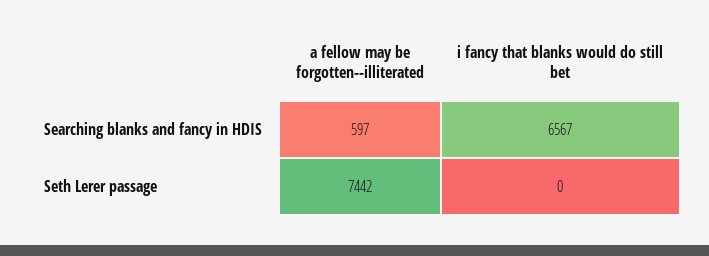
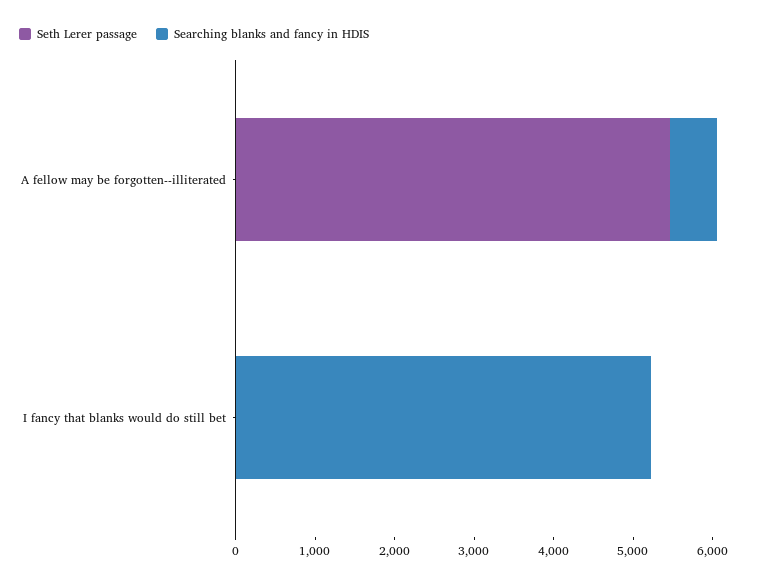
Searching blanks and fancy in HDIS, i fancy that blanks would do still bet: 6567 -> 5200
Seth Lerer passage, a fellow may be forgotten--illiterated: 7442 -> 5400

